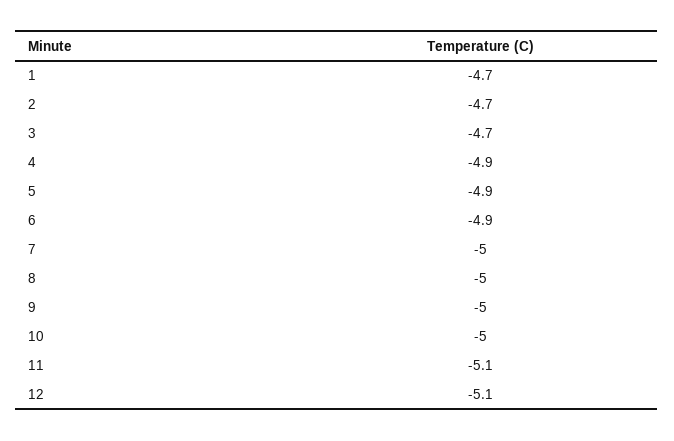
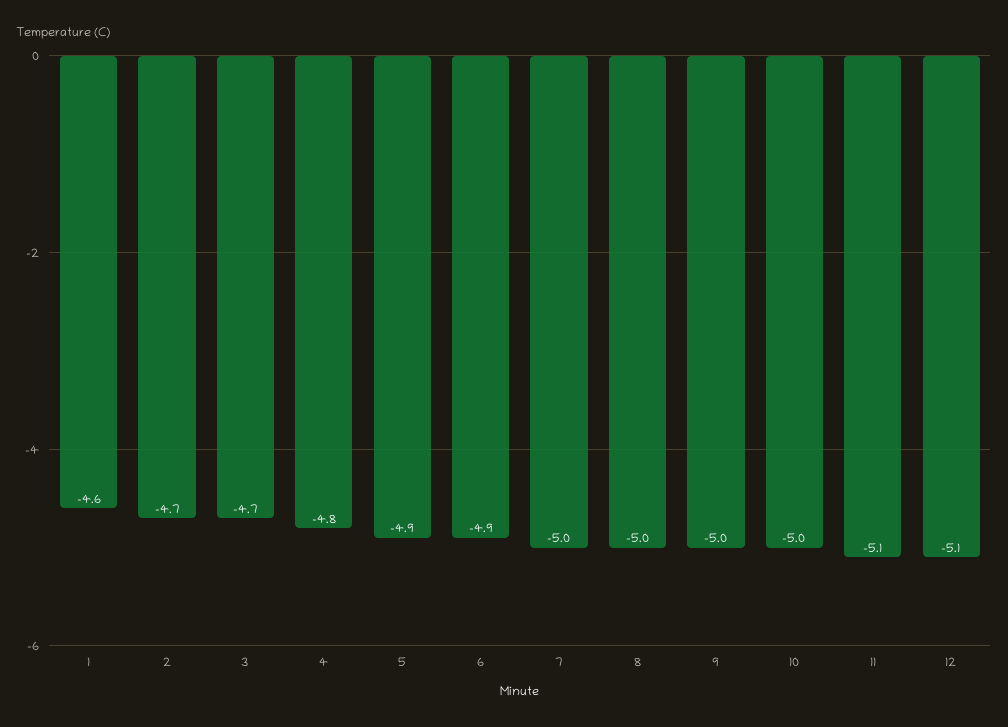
1: -4.7 -> -4.6
4: -4.9 -> -4.8

